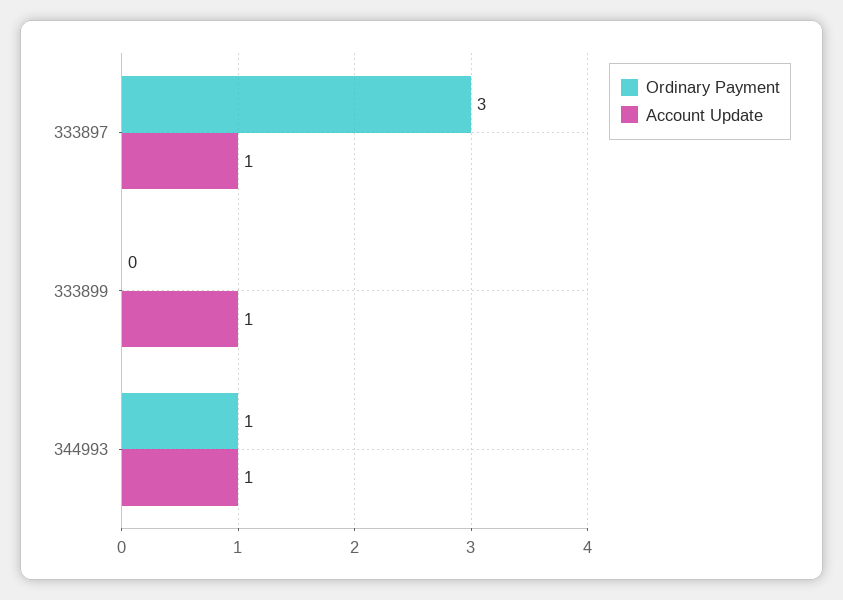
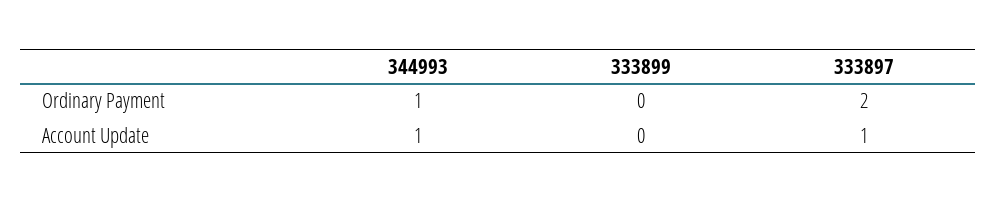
Ordinary Payment, 333897: 3 -> 2
Account Update, 333899: 1 -> 0

